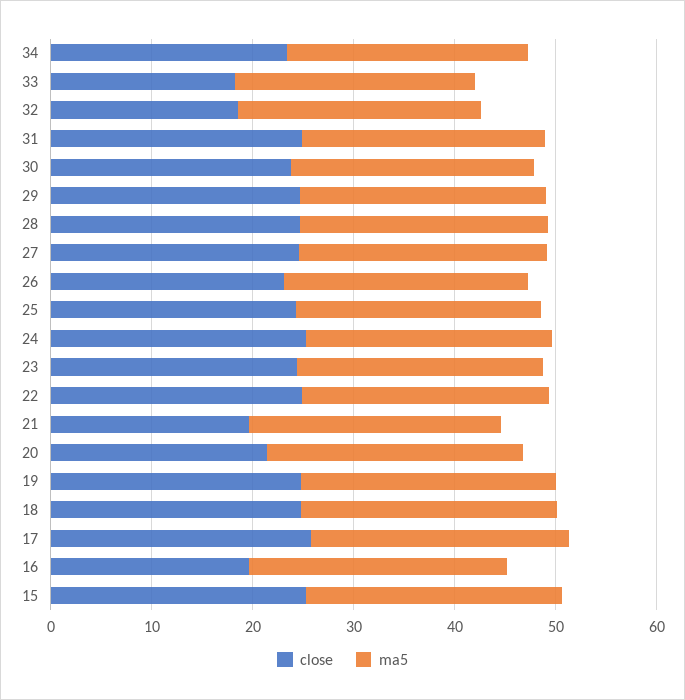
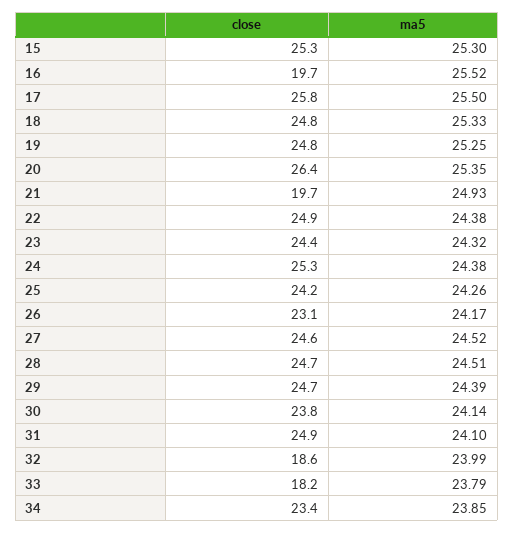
close, 20: 22 -> 26.4

